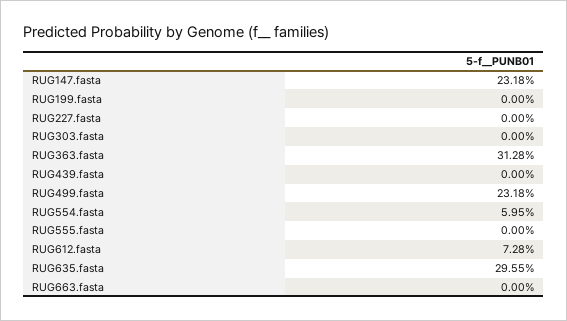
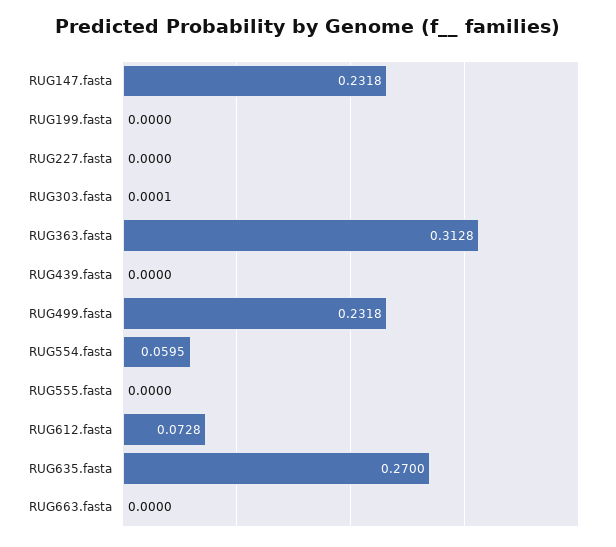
RUG303.fasta: 0 -> 0.0001
RUG635.fasta: 0.2955 -> 0.27

